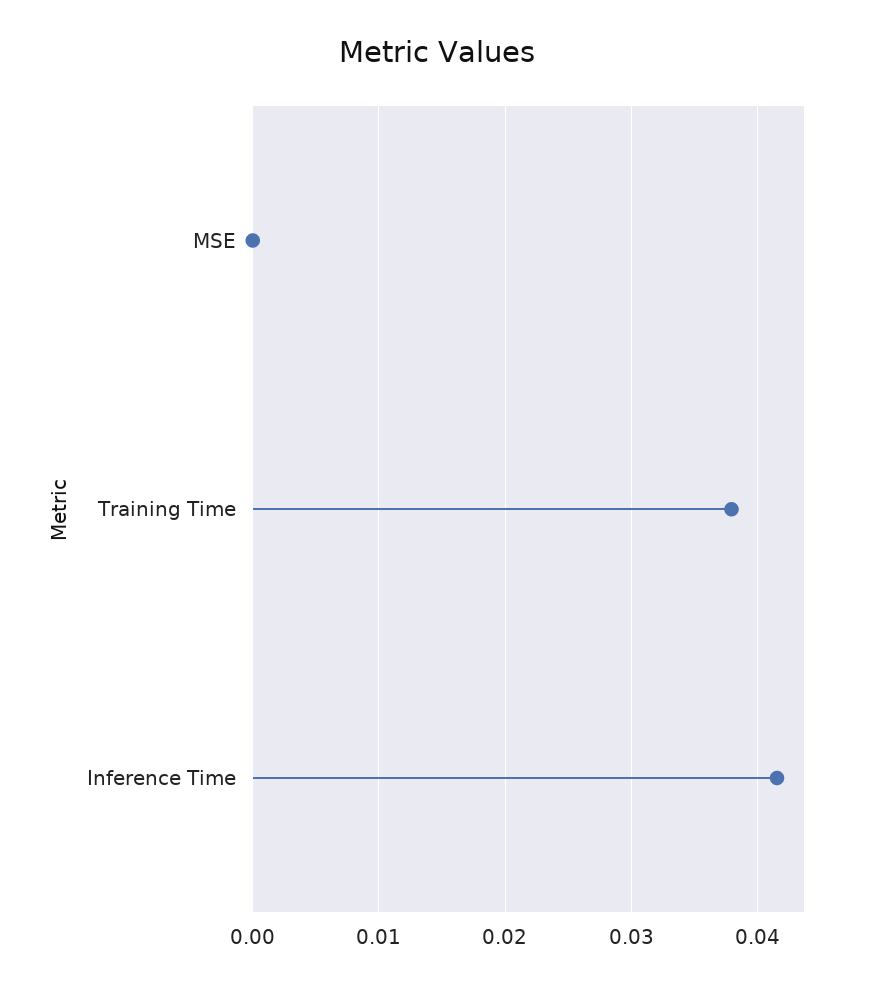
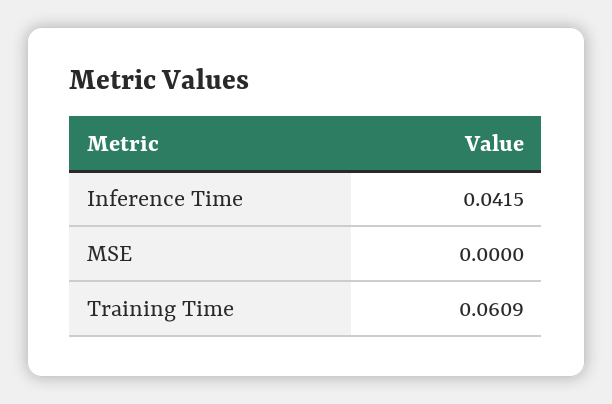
Training Time: 0.038 -> 0.0609

